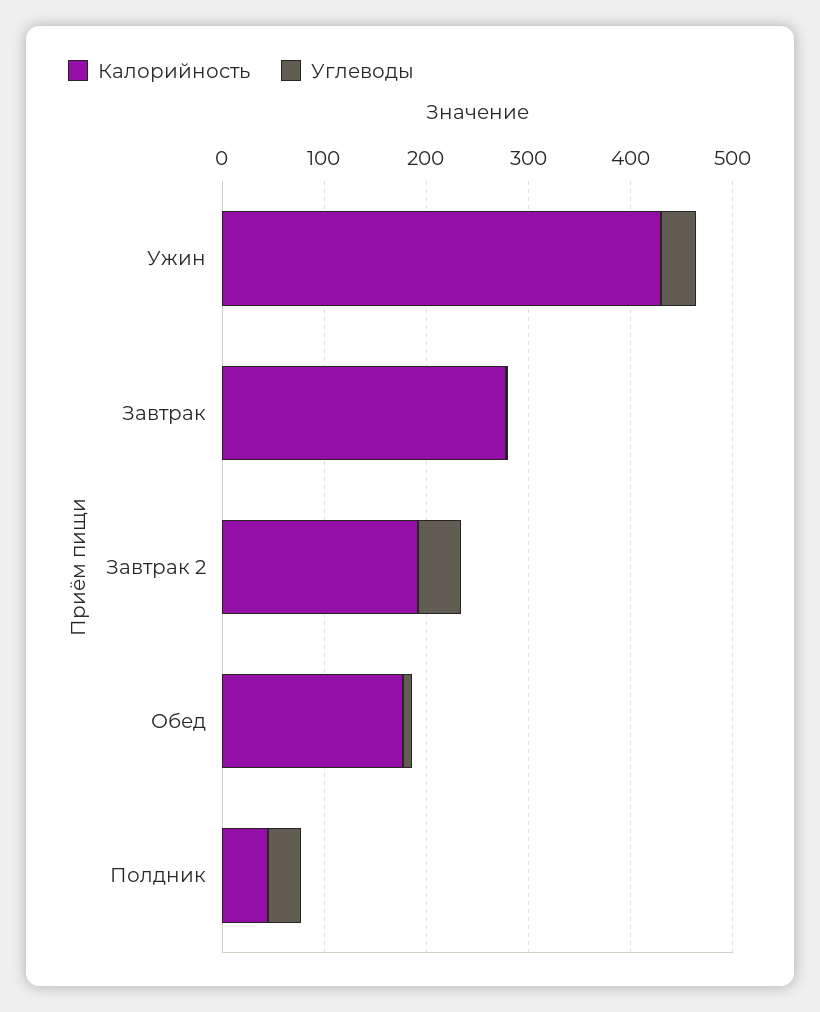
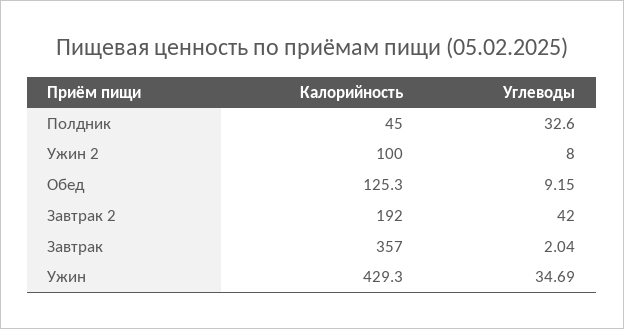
Калорийность, Завтрак: 280 -> 357
Калорийность, Обед: 180 -> 125.3
Калорийность, Ужин 2: none -> 100
Углеводы, Ужин 2: none -> 8

